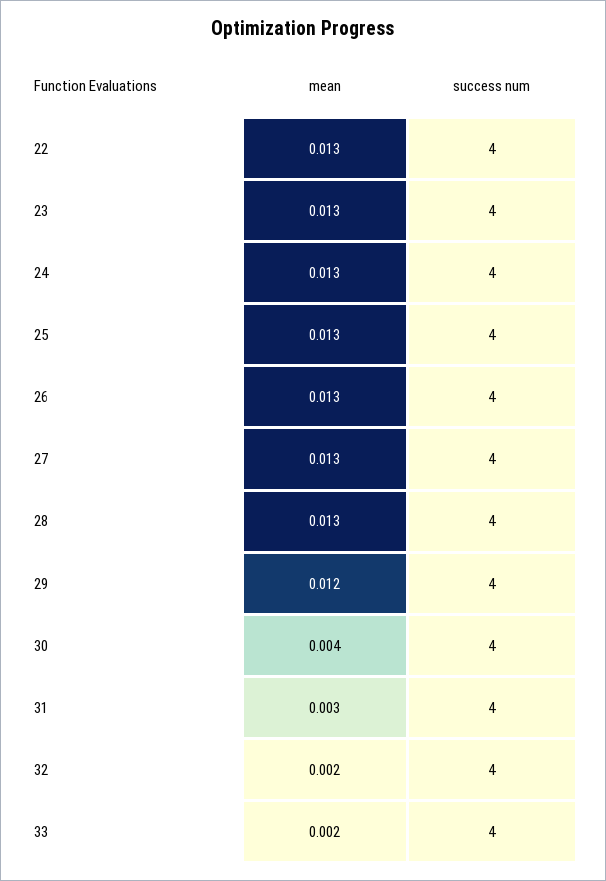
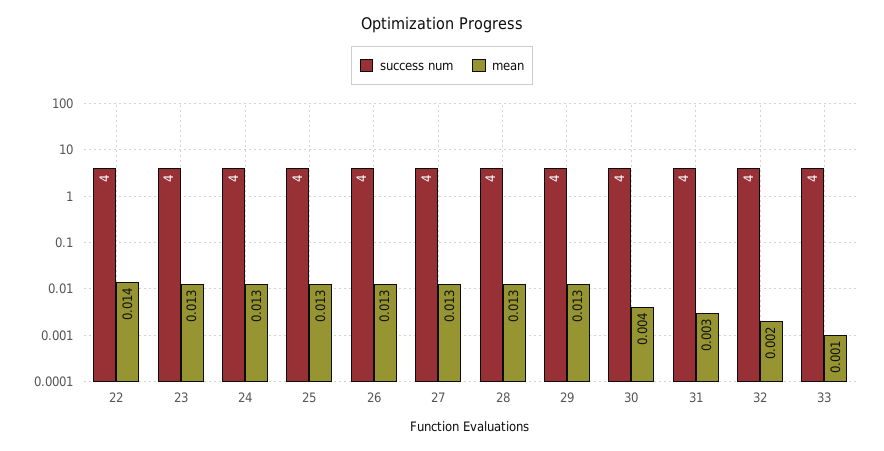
mean, 22: 0.013 -> 0.014
mean, 29: 0.012 -> 0.013
mean, 33: 0.002 -> 0.001

